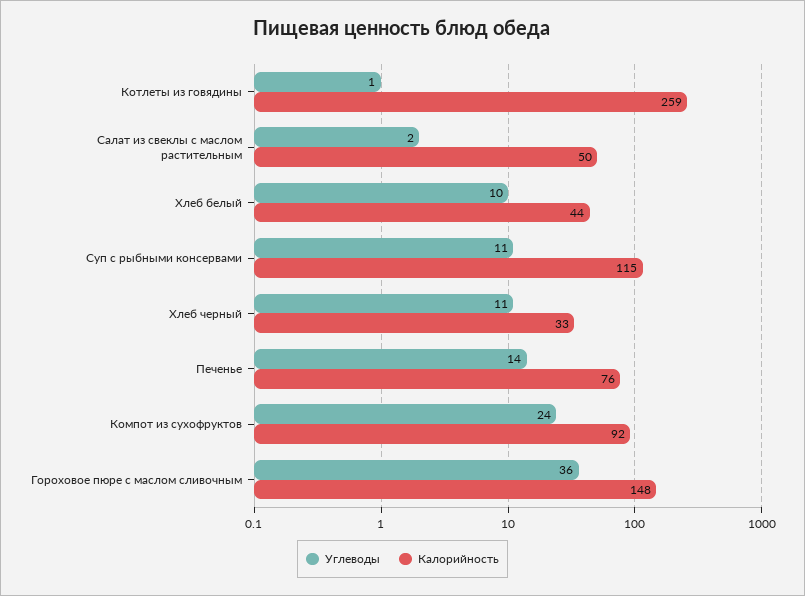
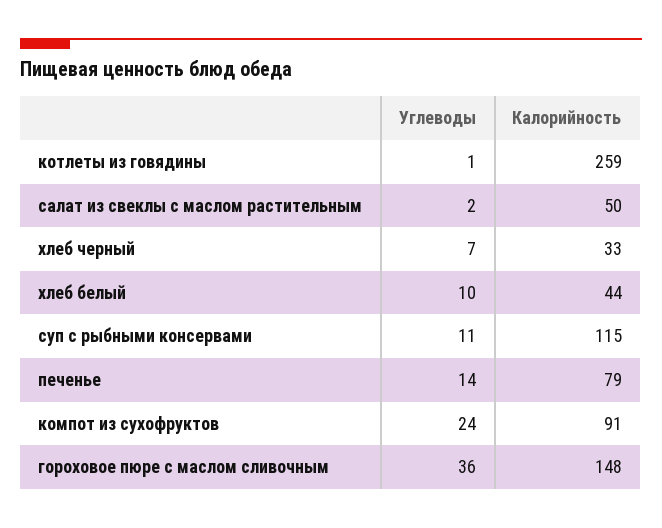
Углеводы, Хлеб черный: 11 -> 7
Калорийность, Печенье: 76 -> 79
Калорийность, Компот из сухофруктов: 92 -> 91

